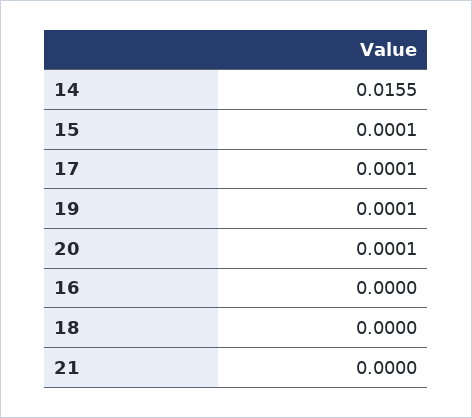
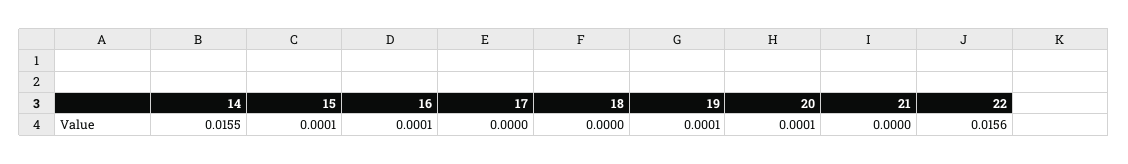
17: 0.0001 -> 0
16: 0 -> 0.0001
22: none -> 0.0156

